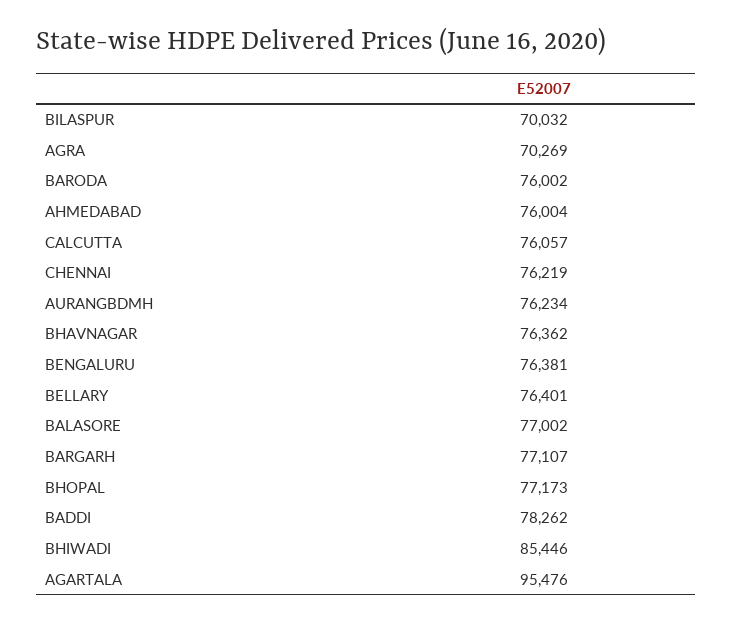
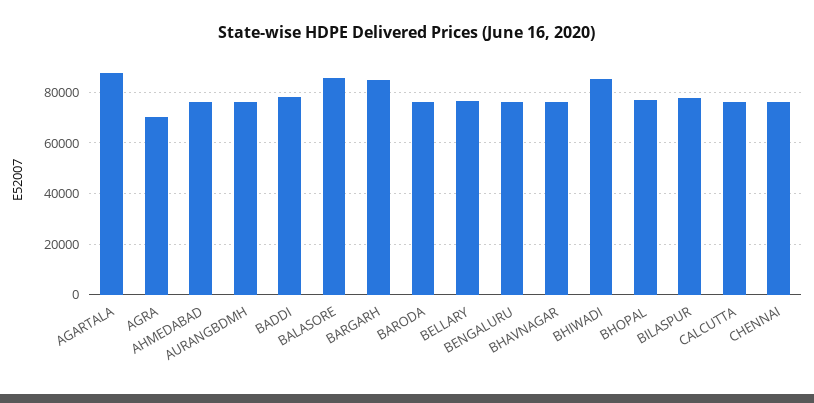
BILASPUR: 70032 -> 77500
BALASORE: 77002 -> 85000
BARGARH: 77107 -> 85000
AGARTALA: 95476 -> 87500

